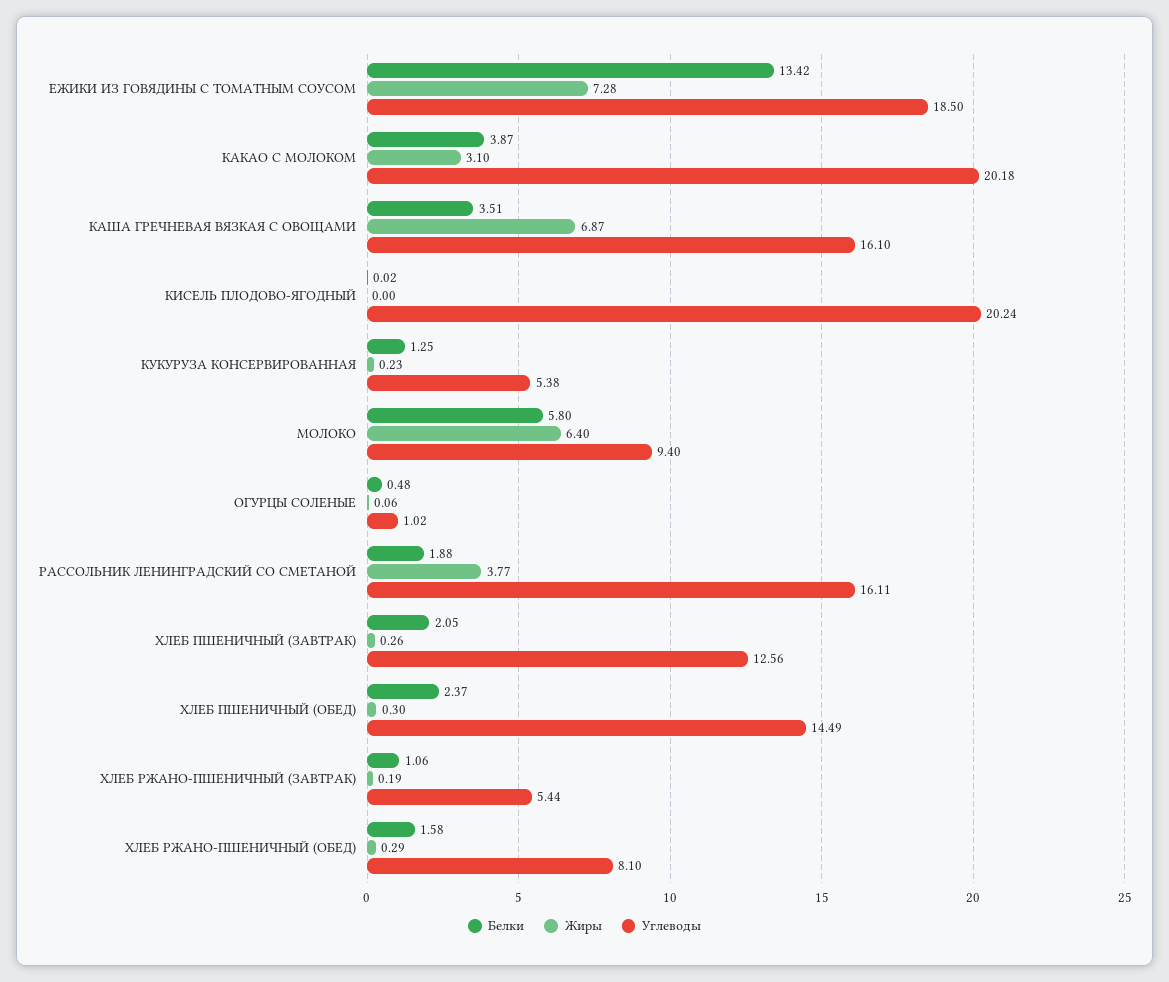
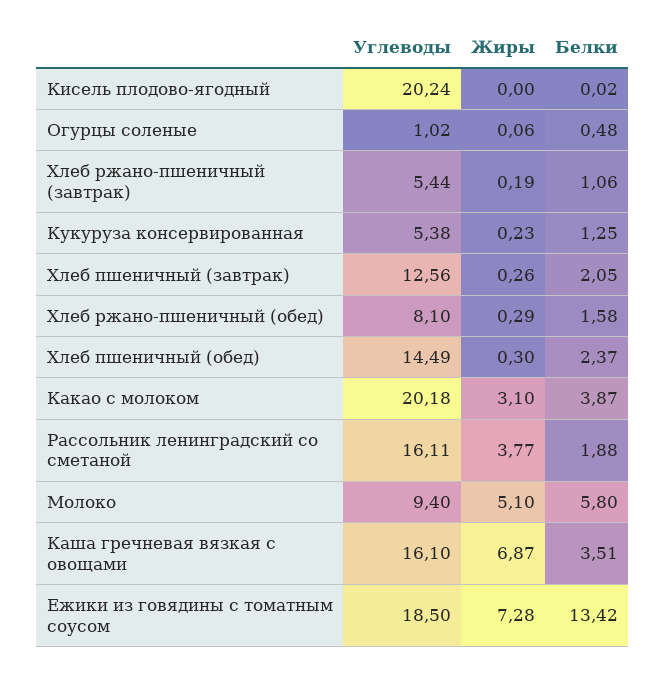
Жиры, МОЛОКО: 6.4 -> 5.1

